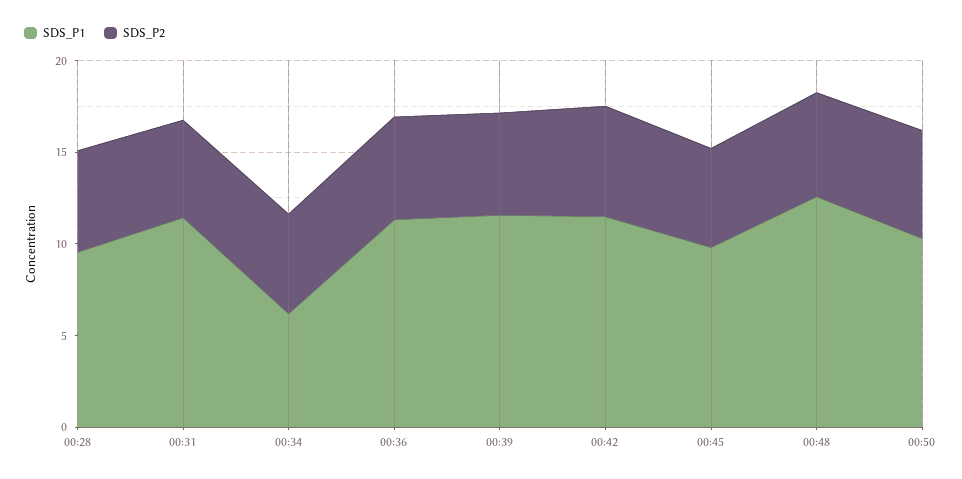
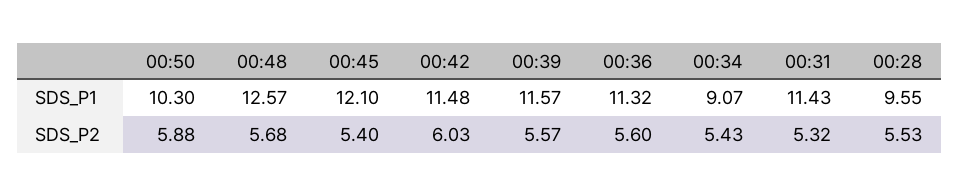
SDS_P1, 00:34: 6 -> 9.07
SDS_P1, 00:45: 10 -> 12.1

